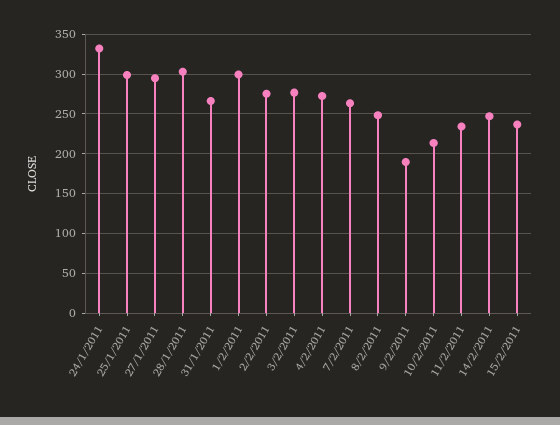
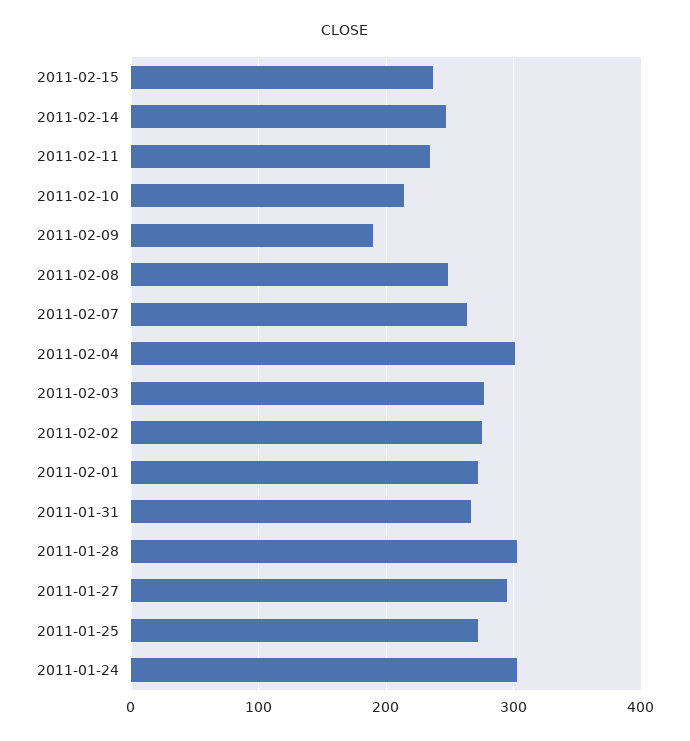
24/1/2011: 330 -> 300
25/1/2011: 300 -> 270
1/2/2011: 300 -> 270
4/2/2011: 270 -> 300

